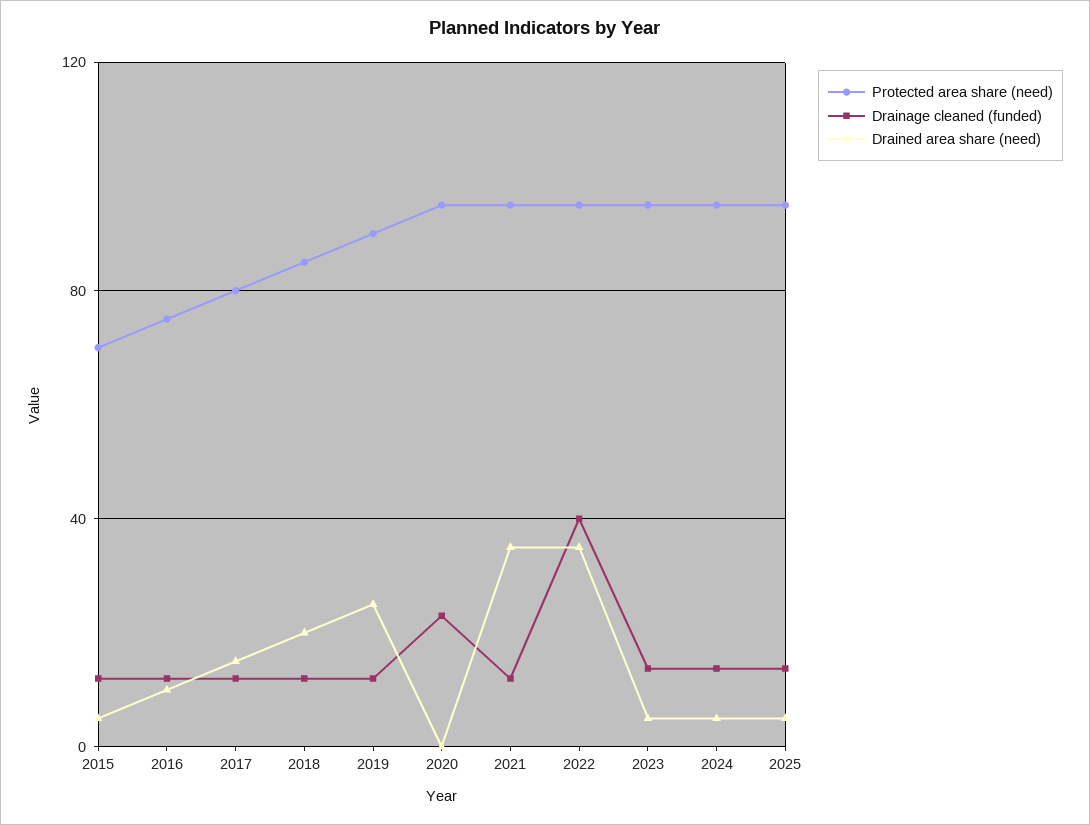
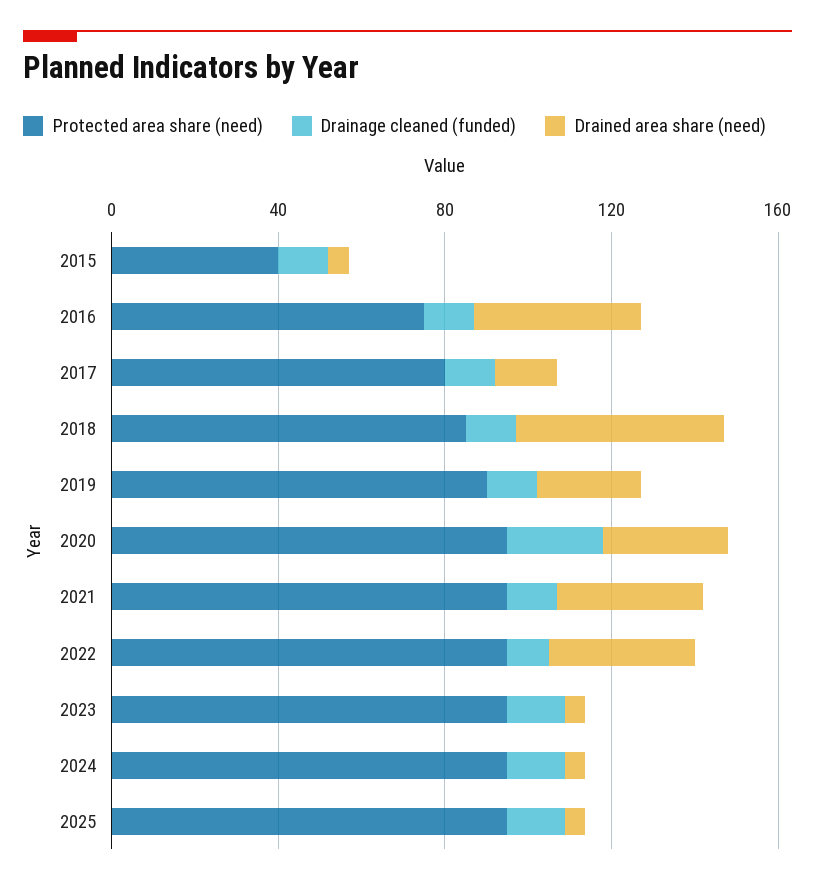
Protected area share (need), 2015: 70 -> 40
Drained area share (need), 2016: 10 -> 40
Drained area share (need), 2018: 20 -> 50
Drained area share (need), 2020: 0 -> 30
Drainage cleaned (funded), 2022: 40 -> 10

